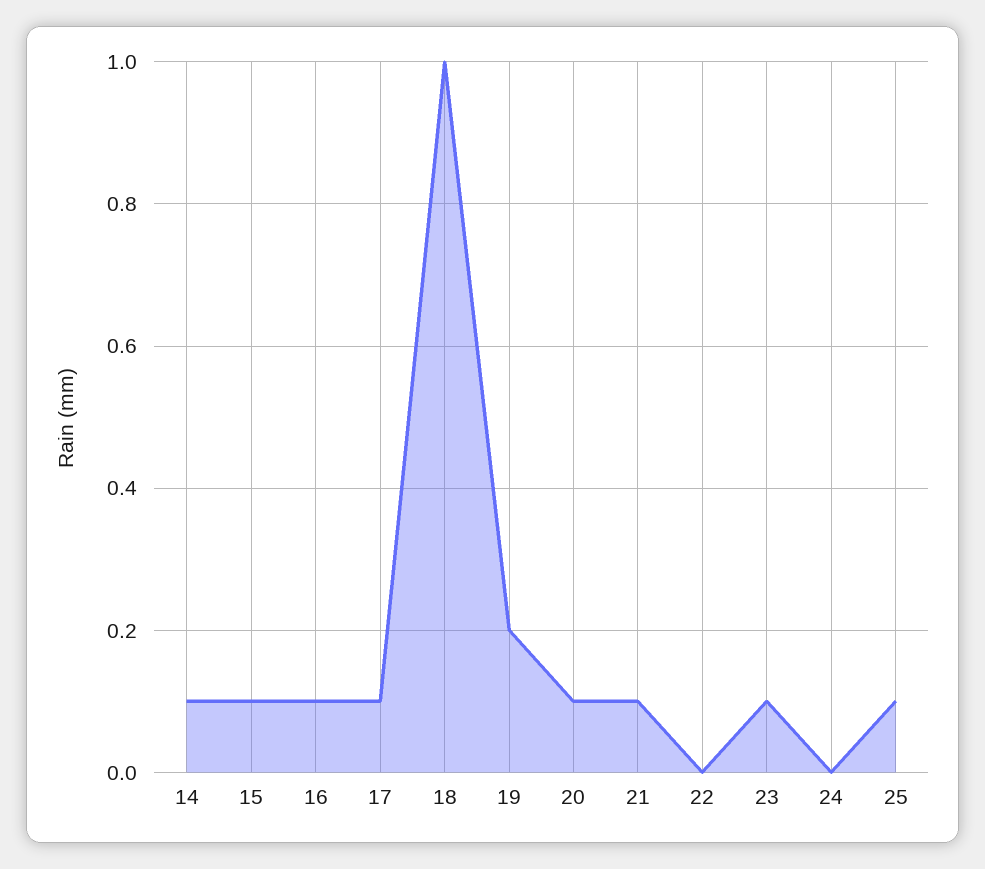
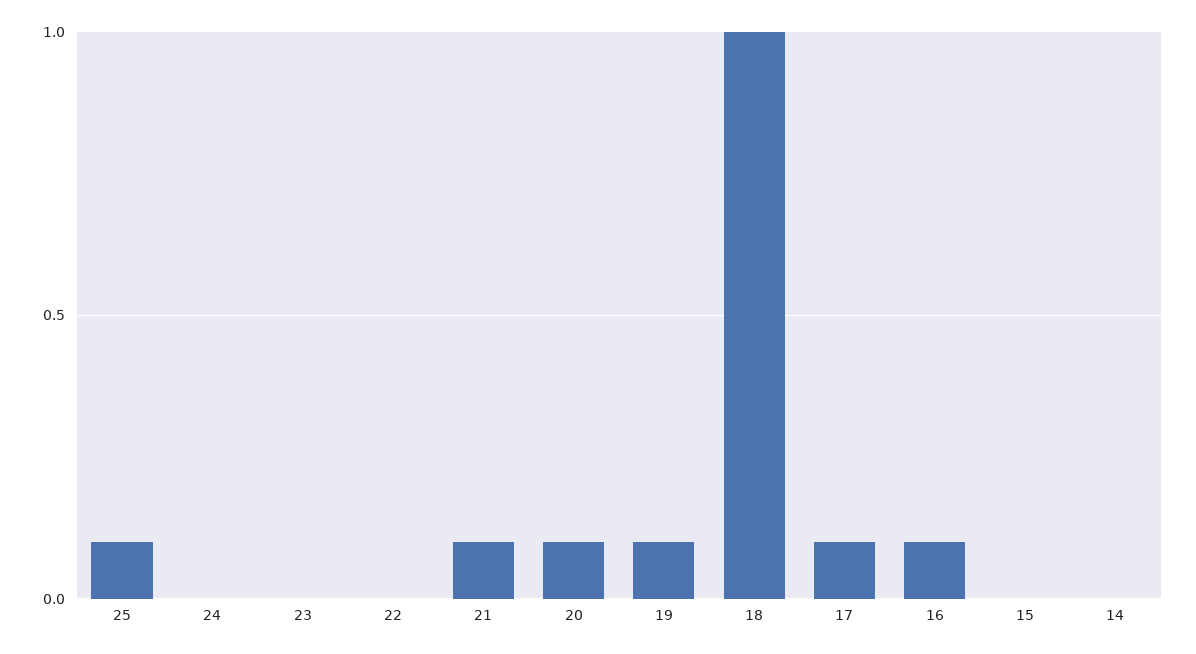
14: 0.1 -> 0
15: 0.1 -> 0
19: 0.2 -> 0.1
23: 0.1 -> 0

